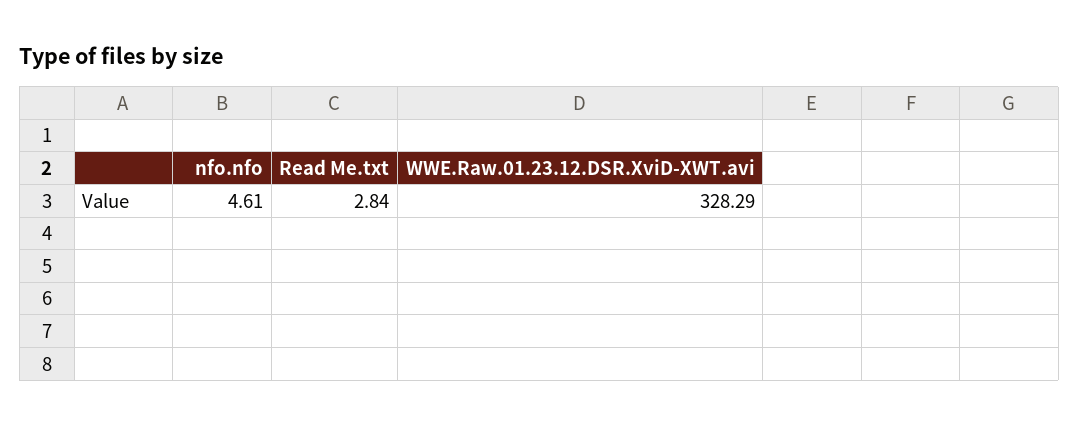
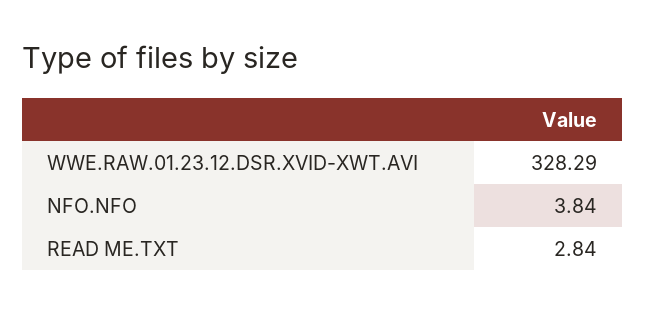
nfo.nfo: 4.61 -> 3.84

